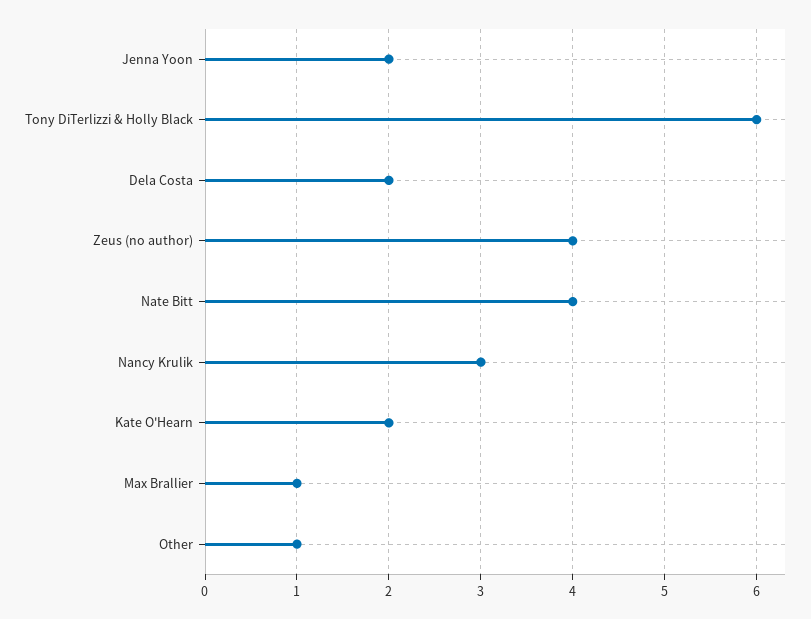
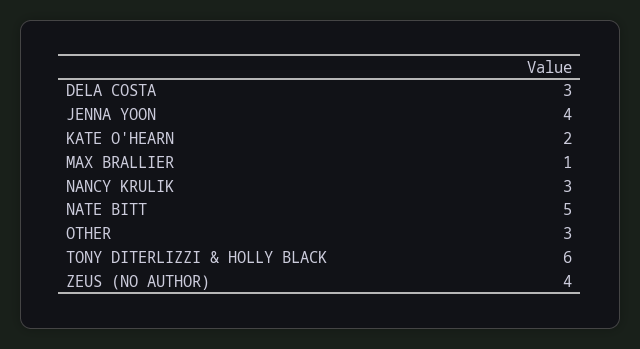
Jenna Yoon: 2 -> 4
Dela Costa: 2 -> 3
Nate Bitt: 4 -> 5
Other: 1 -> 3

